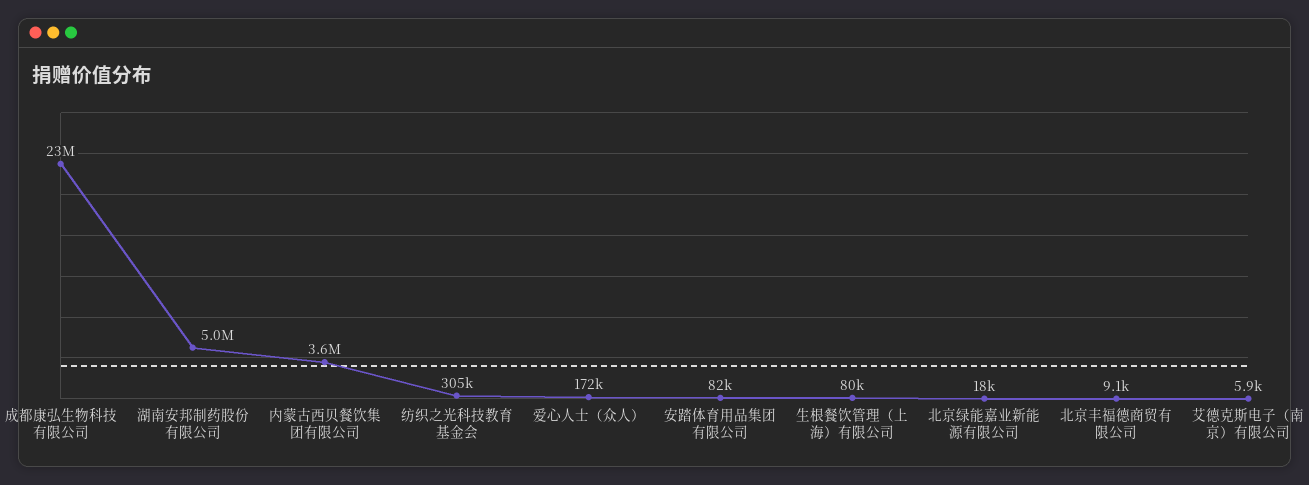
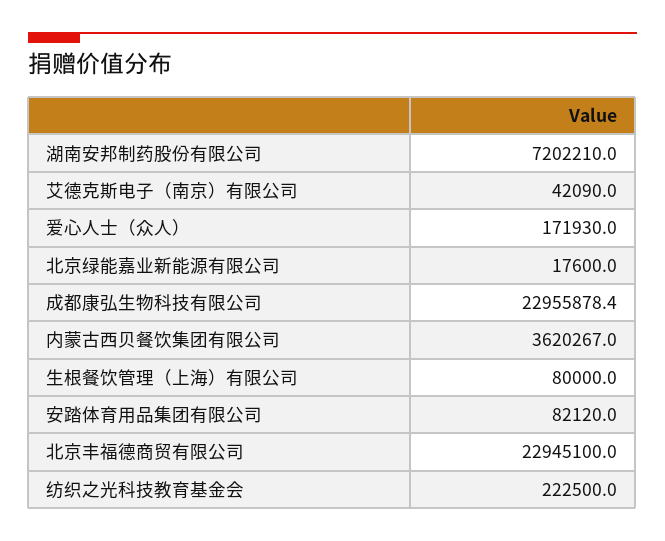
湖南安邦制药股份有限公司: 5000000 -> 7202210
纺织之光科技教育基金会: 305000 -> 222500
北京丰福德商贸有限公司: 9100 -> 22945100
艾德克斯电子（南京）有限公司: 5900 -> 42090

